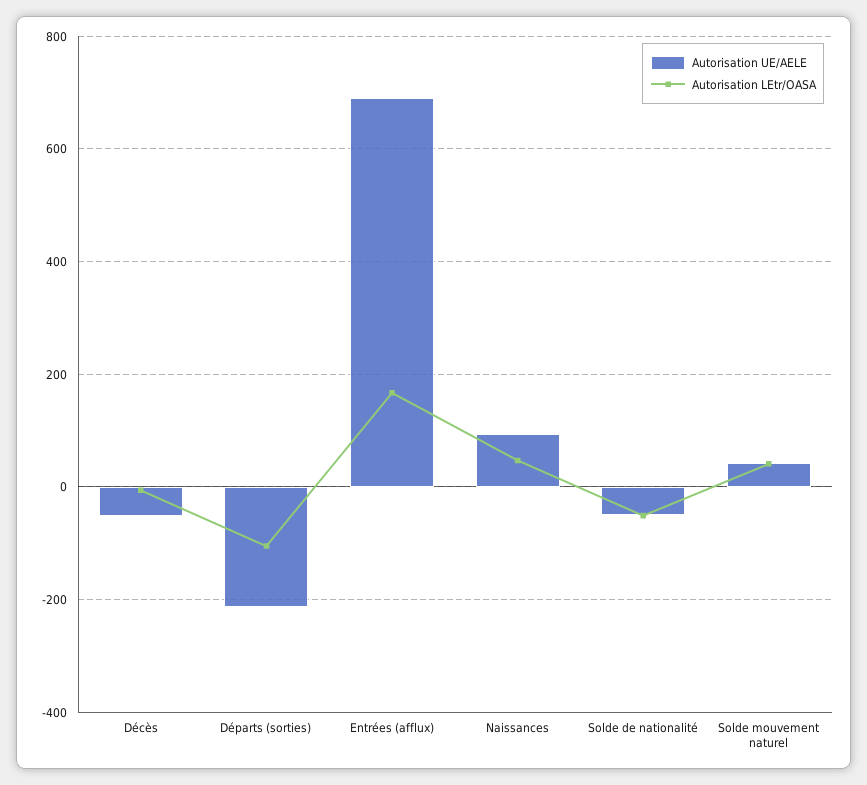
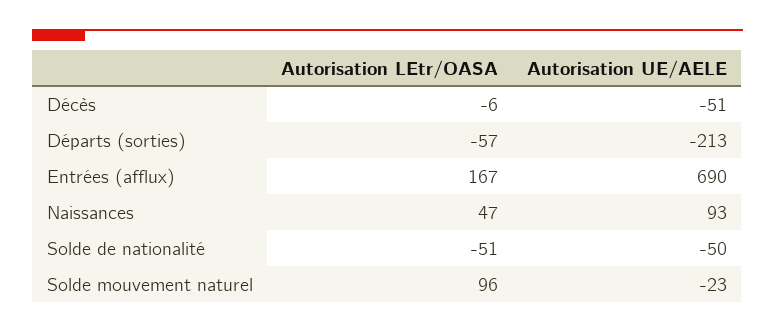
Autorisation LEtr/OASA, Départs (sorties): -100 -> -57
Autorisation UE/AELE, Solde mouvement naturel: 40 -> -23
Autorisation LEtr/OASA, Solde mouvement naturel: 40 -> 96

